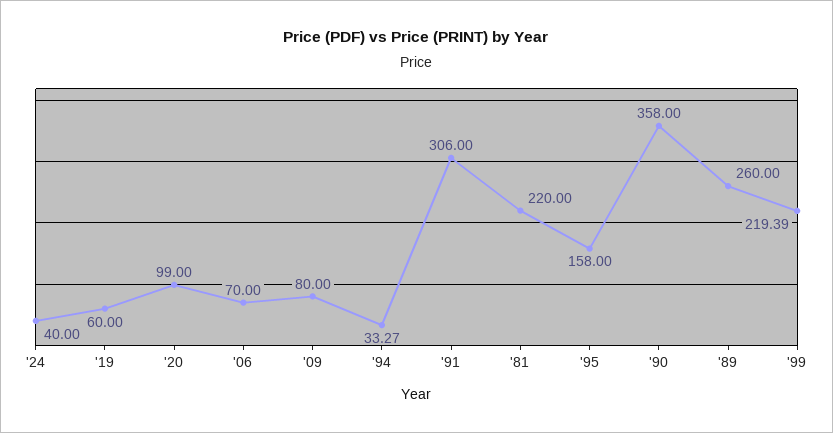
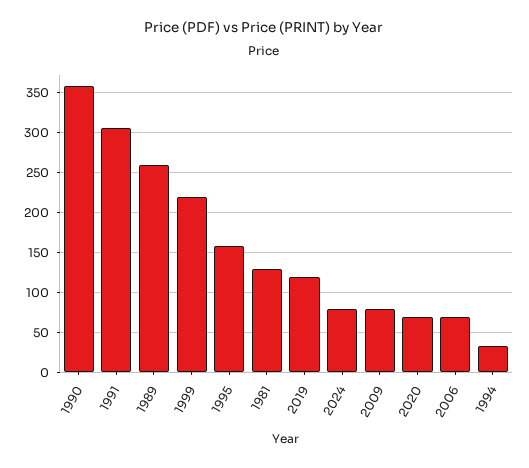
'24: 40 -> 80
'19: 60 -> 120
'20: 99 -> 70
'81: 220 -> 130

